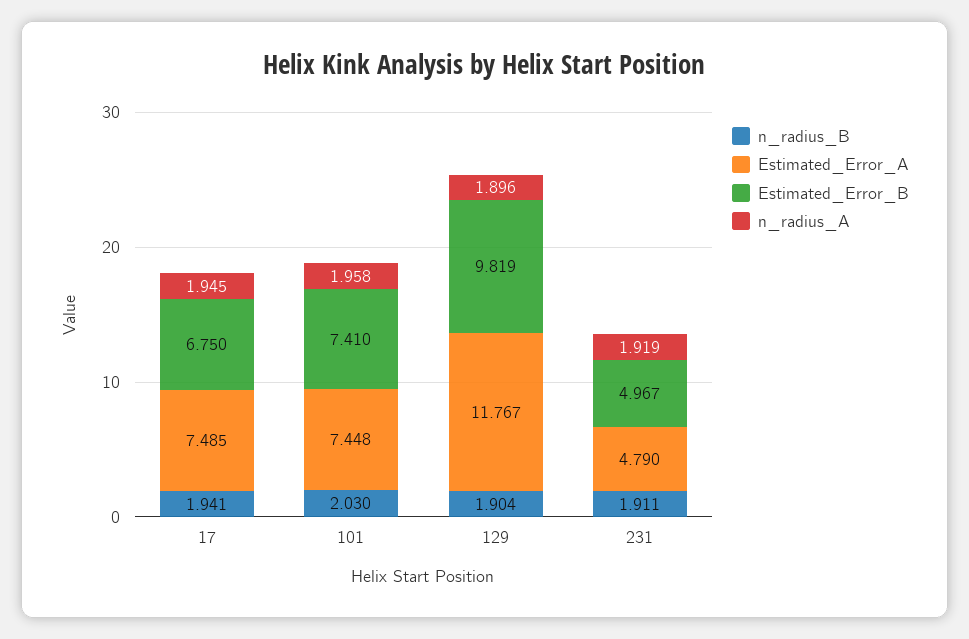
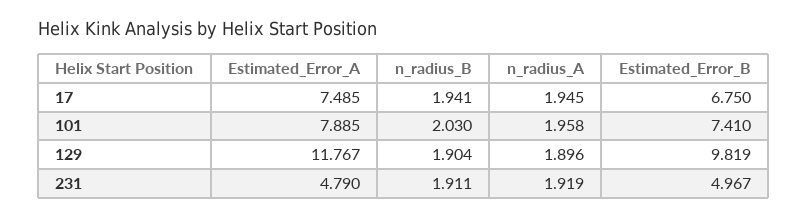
Estimated_Error_A, 101: 7.448 -> 7.885

